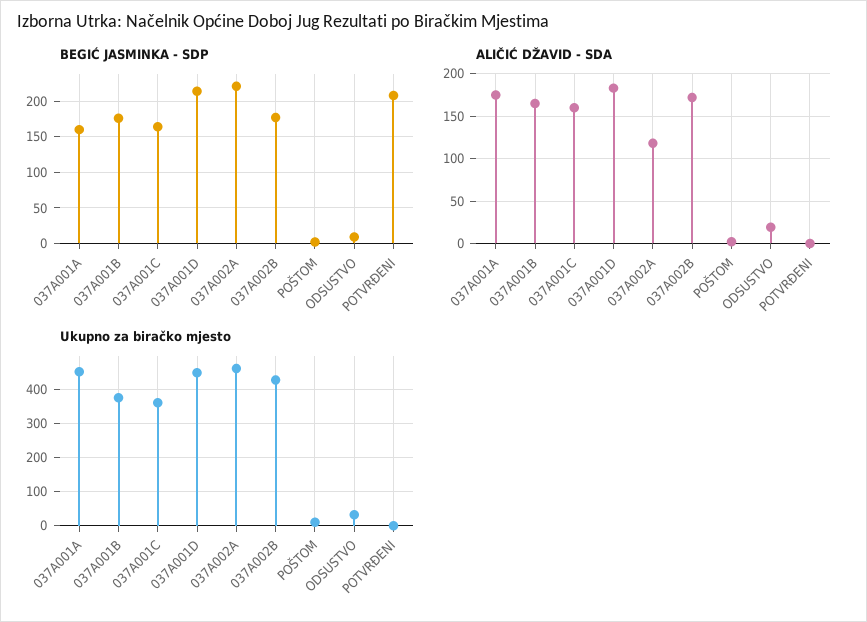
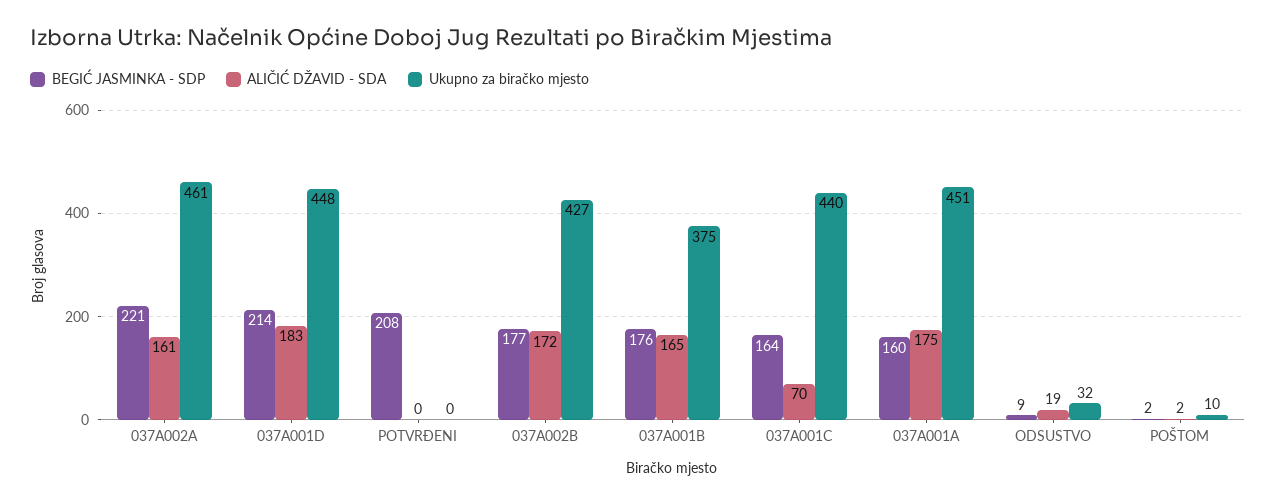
ALIČIĆ DŽAVID - SDA, 037A001C: 160 -> 70
ALIČIĆ DŽAVID - SDA, 037A002A: 120 -> 161
Ukupno za biračko mjesto, 037A001C: 360 -> 440

